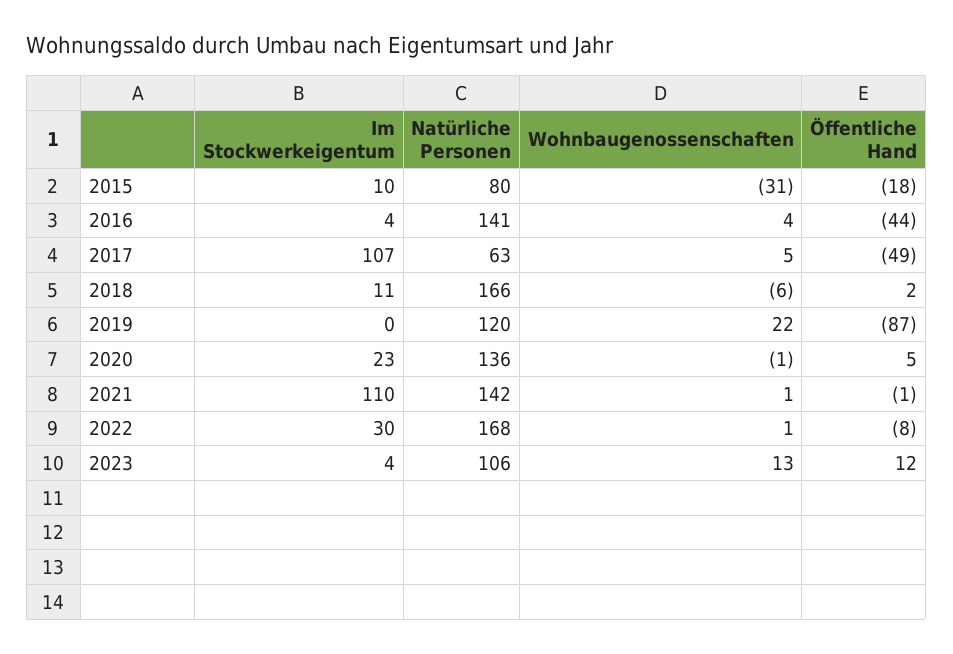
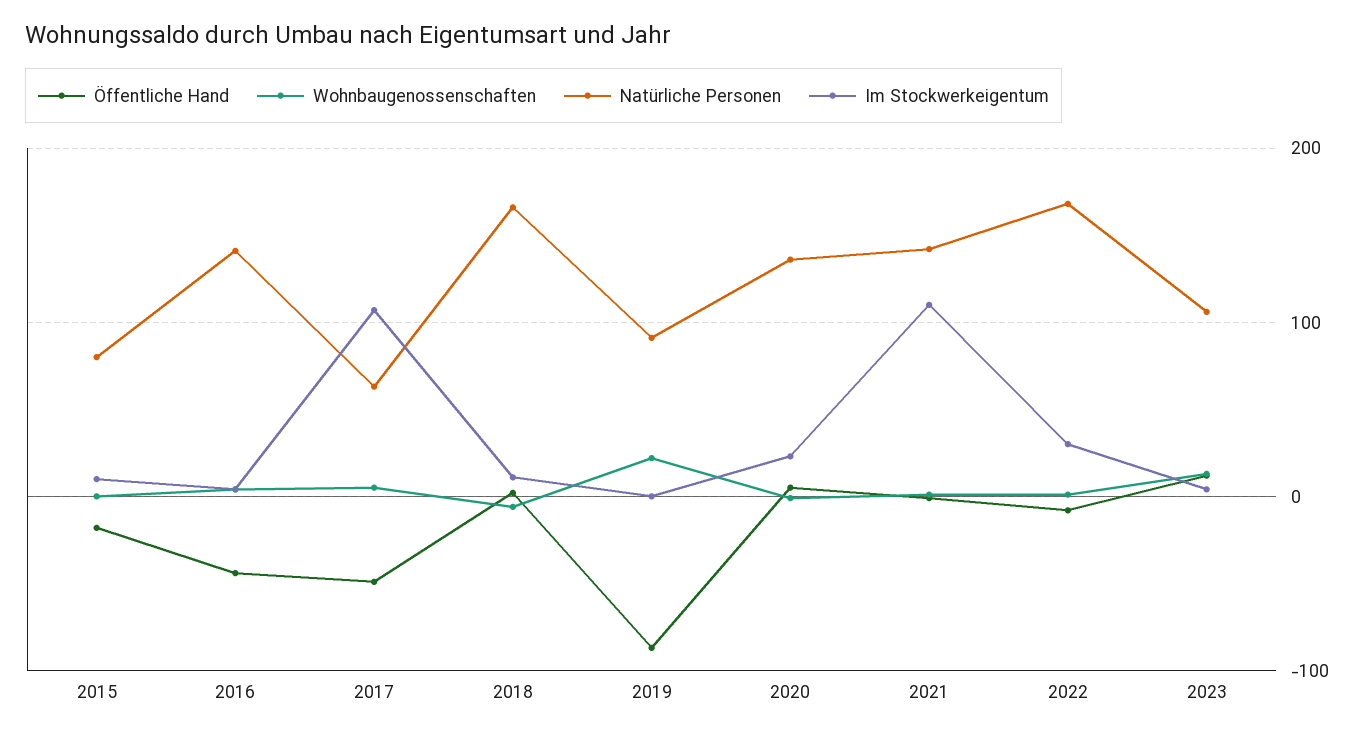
Wohnbaugenossenschaften, 2015: -31 -> 0
Natürliche Personen, 2019: 120 -> 90

